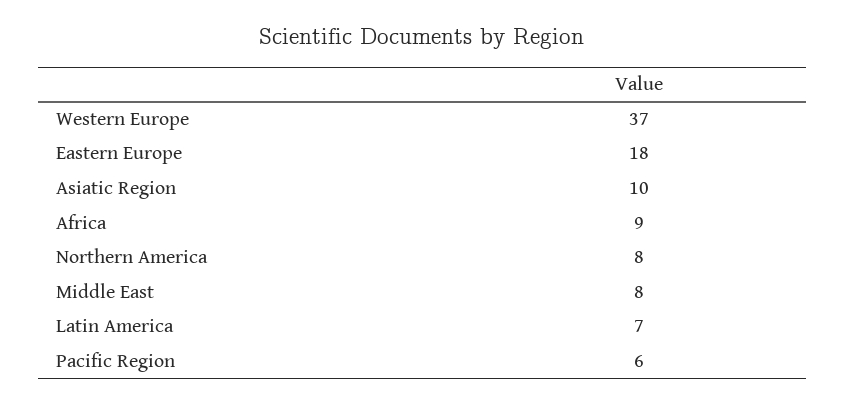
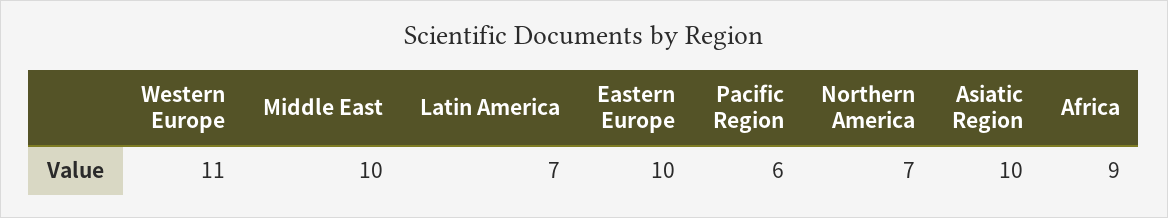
Western Europe: 37 -> 11
Eastern Europe: 18 -> 10
Northern America: 8 -> 7
Middle East: 8 -> 10

